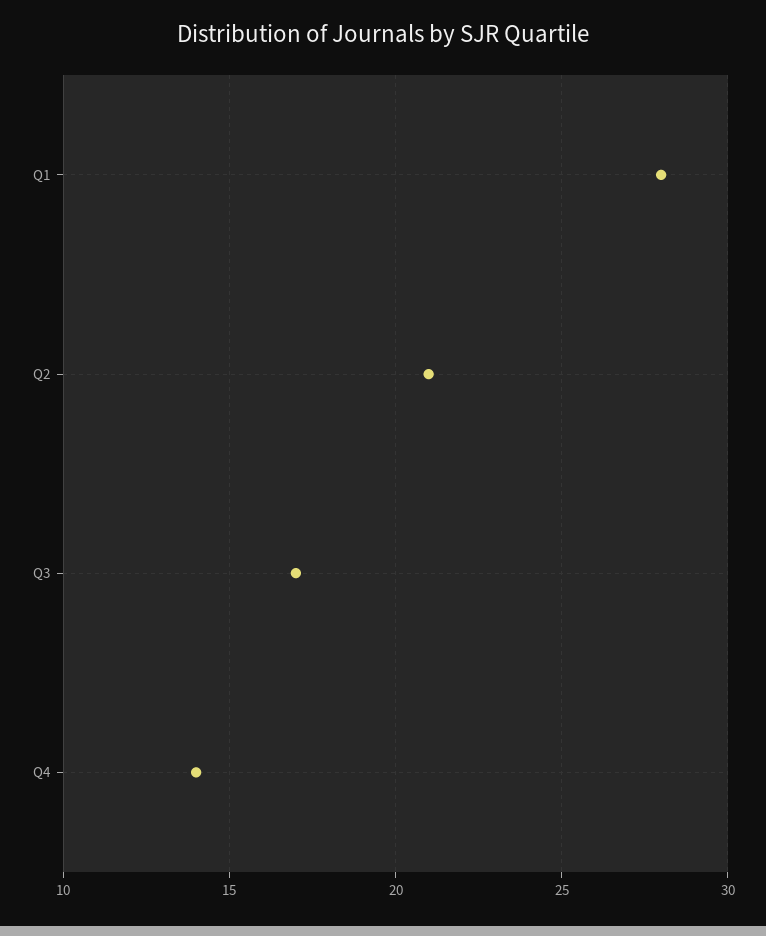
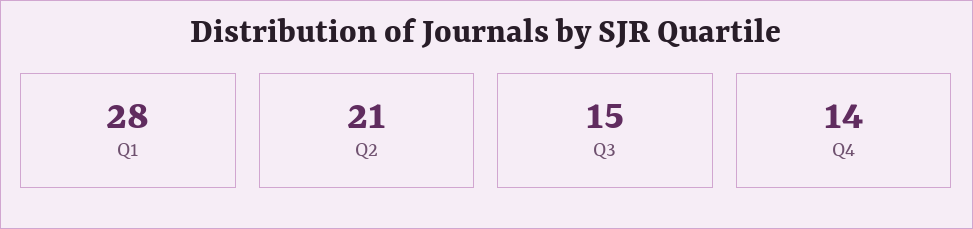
Q3: 17 -> 15

